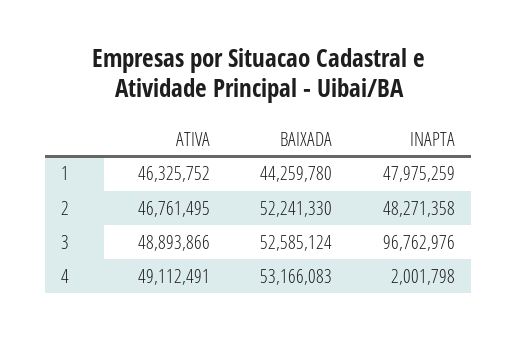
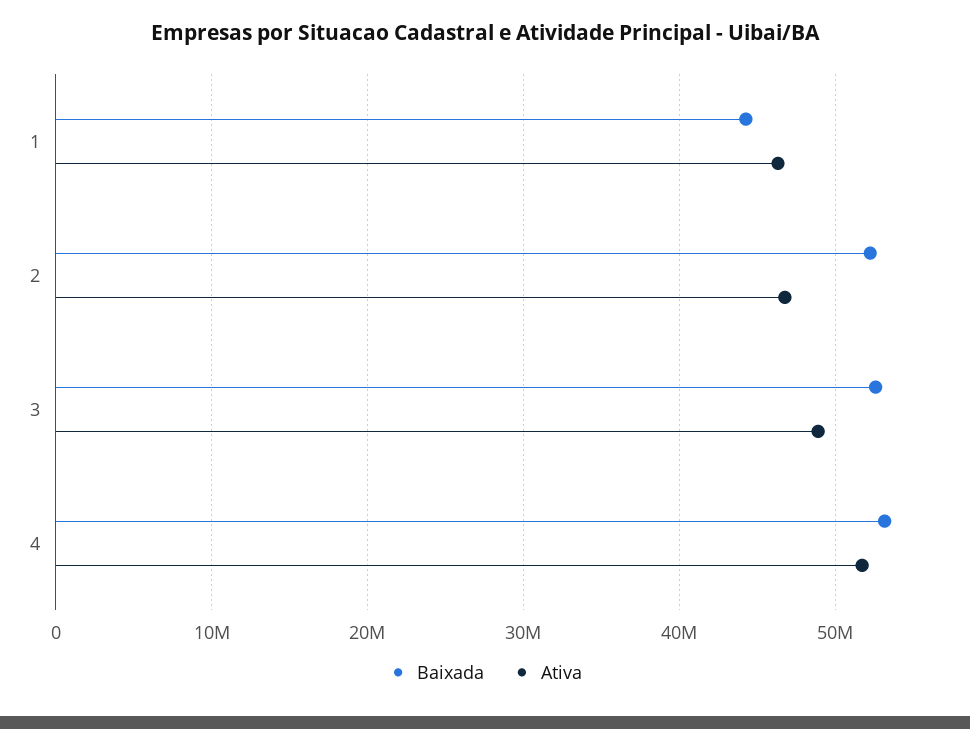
INAPTA, 1: 47975259 -> none
INAPTA, 2: 48271358 -> none
INAPTA, 3: 96762976 -> none
ATIVA, 4: 49112491 -> 52000000
INAPTA, 4: 2001798 -> none

